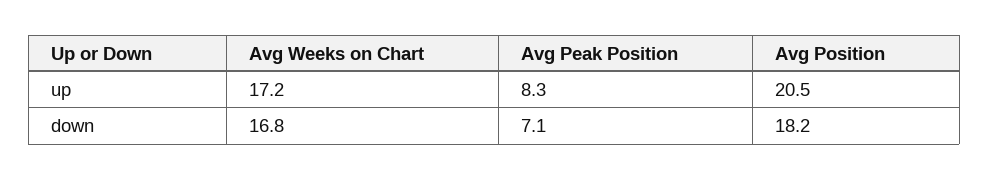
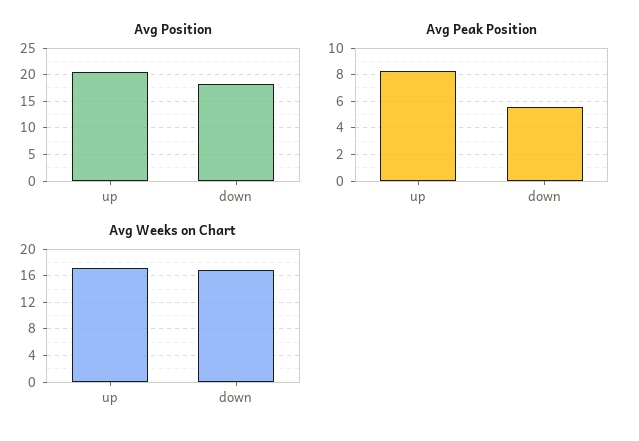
Avg Peak Position, down: 7.1 -> 5.5

